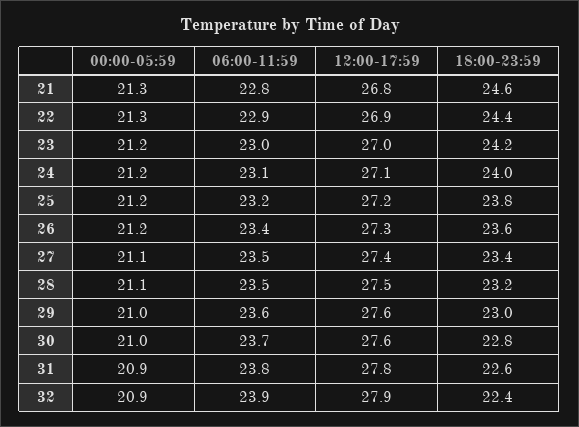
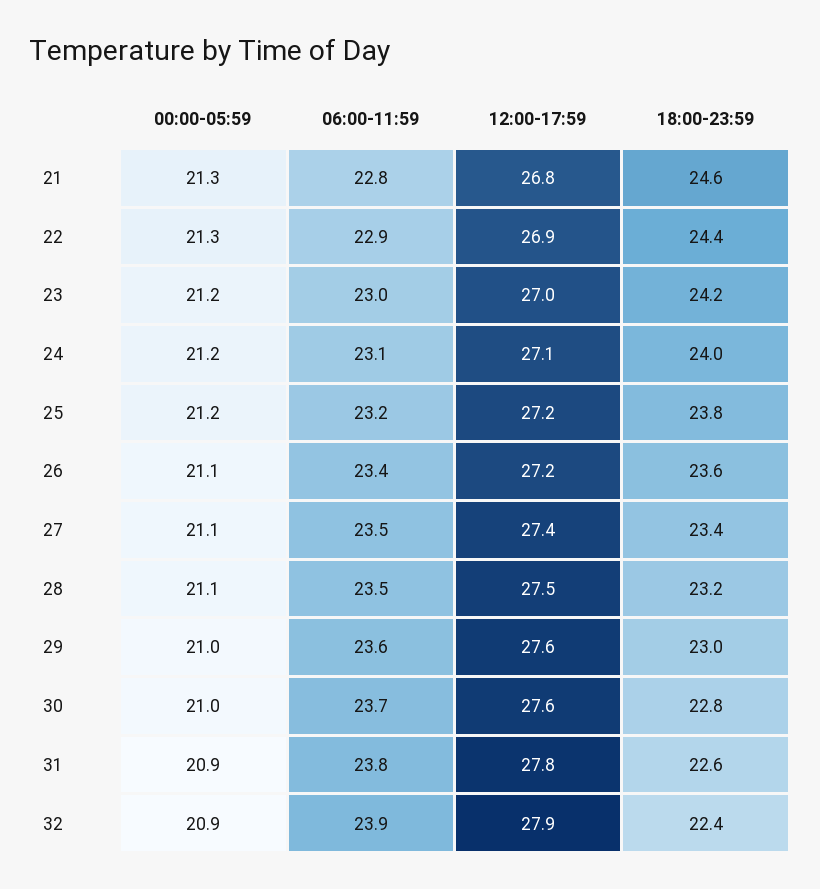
00:00-05:59, 26: 21.2 -> 21.1
12:00-17:59, 26: 27.3 -> 27.2

